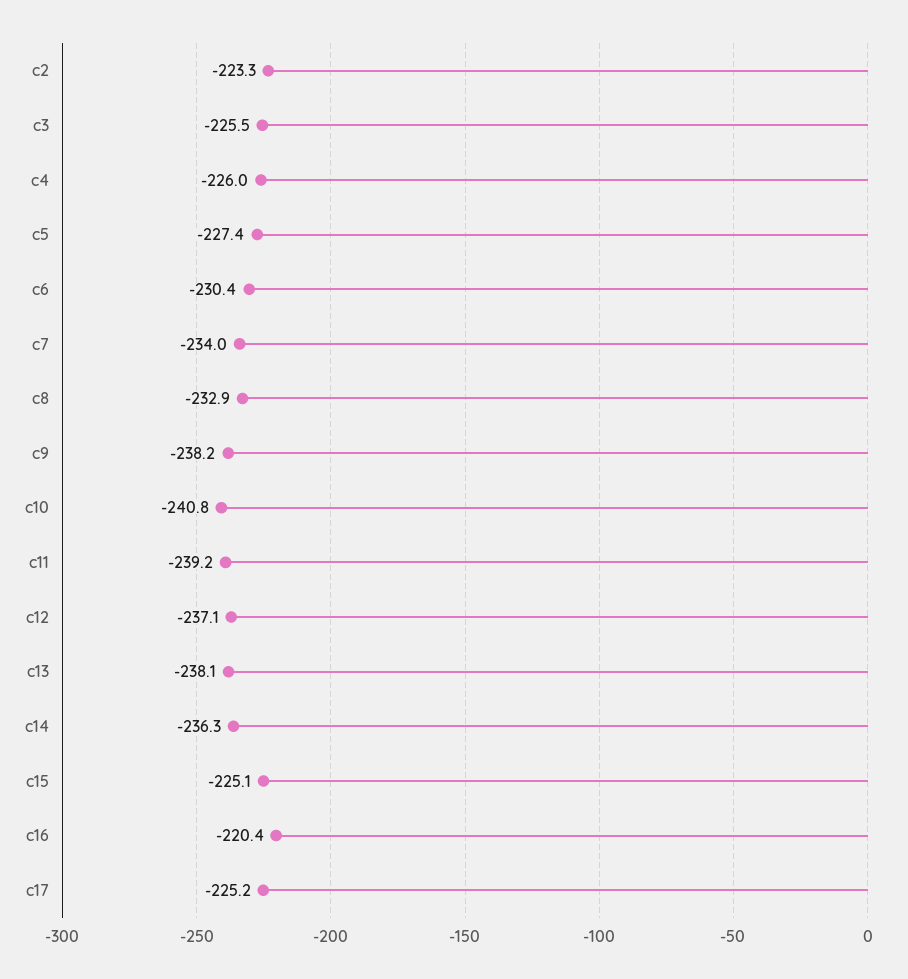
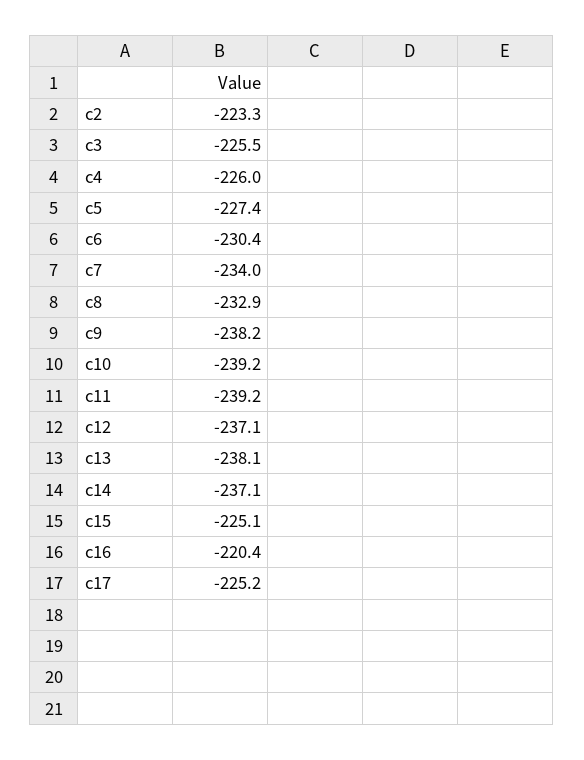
c10: -240.8 -> -239.2
c14: -236.3 -> -237.1

